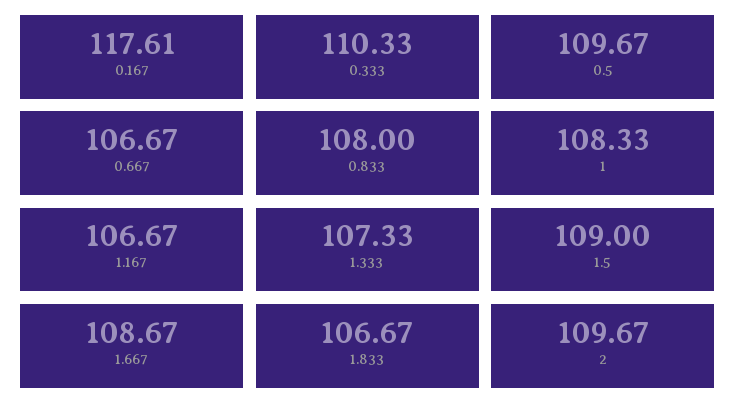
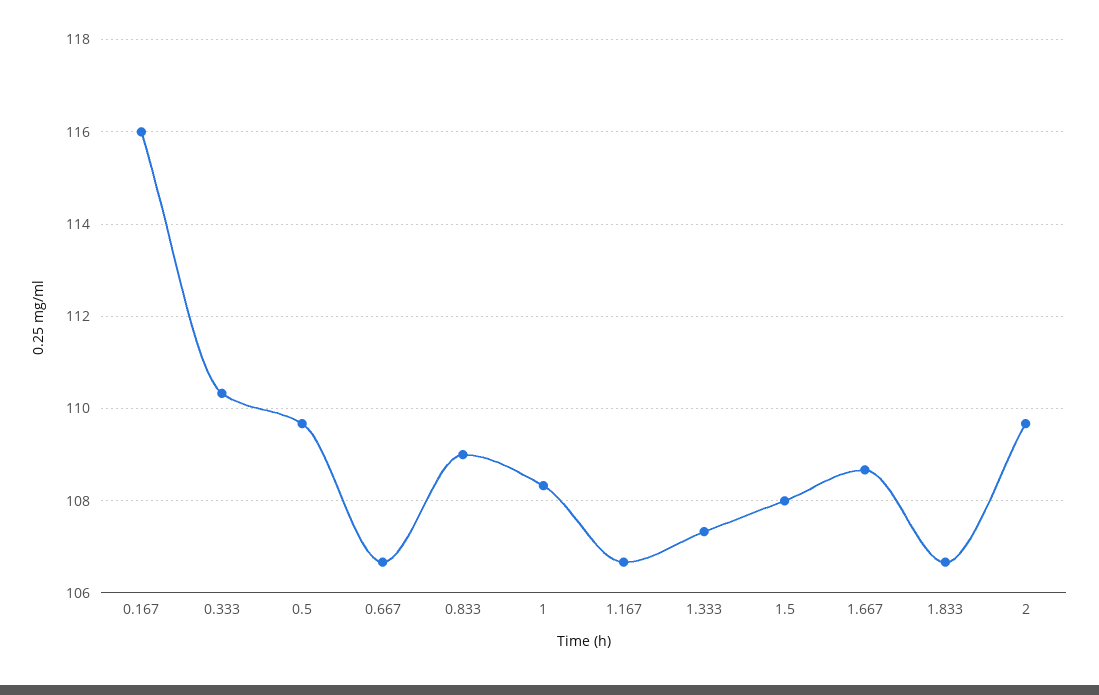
0.167: 117.61 -> 116
0.833: 108 -> 109
1.5: 109 -> 108

